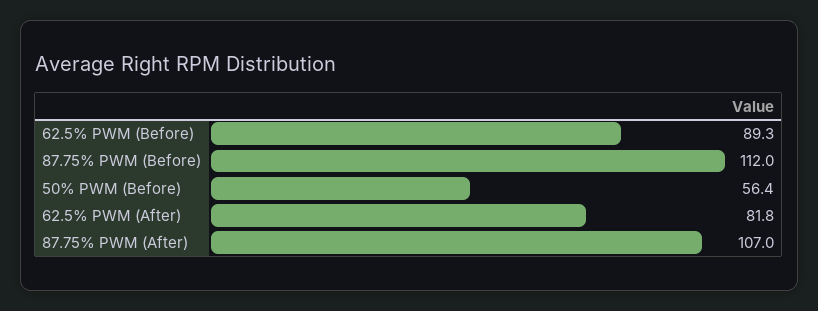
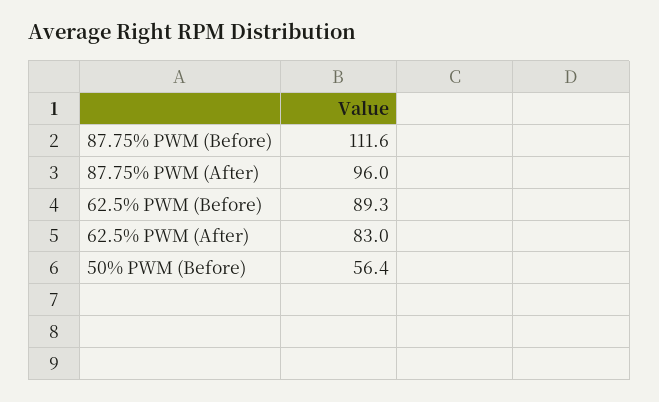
87.75% PWM (Before): 112 -> 111.6
62.5% PWM (After): 81.8 -> 83
87.75% PWM (After): 107 -> 96

